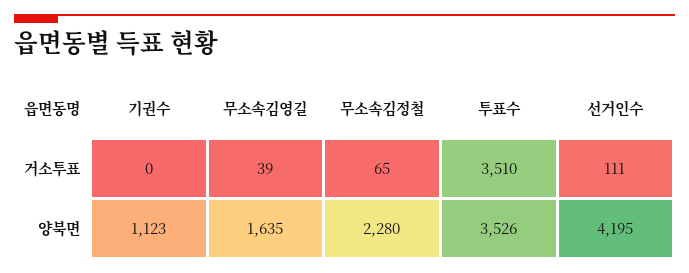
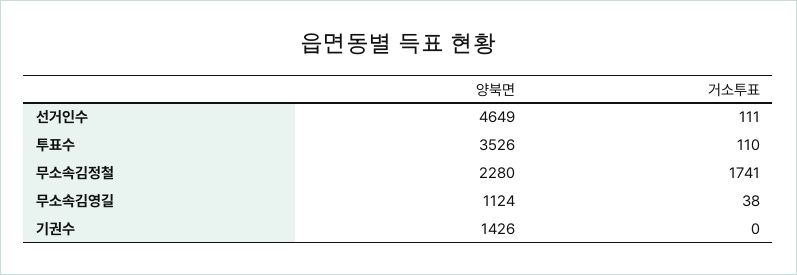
무소속김영길, 거소투표: 39 -> 38
무소속김정철, 거소투표: 65 -> 1741
투표수, 거소투표: 3510 -> 110
기권수, 양북면: 1123 -> 1426
무소속김영길, 양북면: 1635 -> 1124
선거인수, 양북면: 4195 -> 4649

